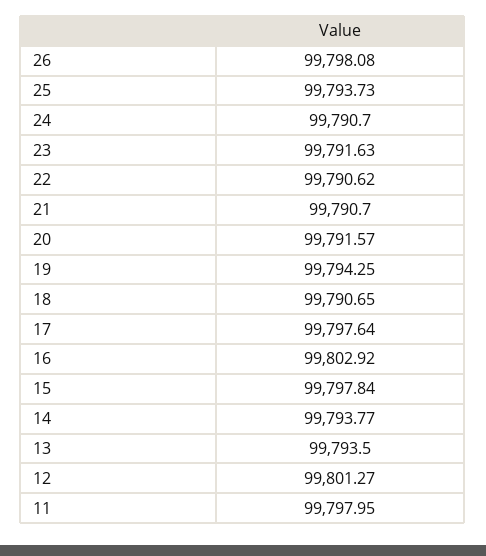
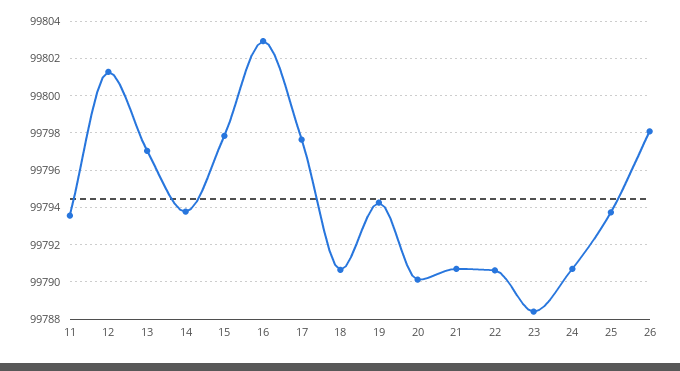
23: 99791.63 -> 99788.5
20: 99791.57 -> 99790
13: 99793.5 -> 99797
11: 99797.95 -> 99793.5

